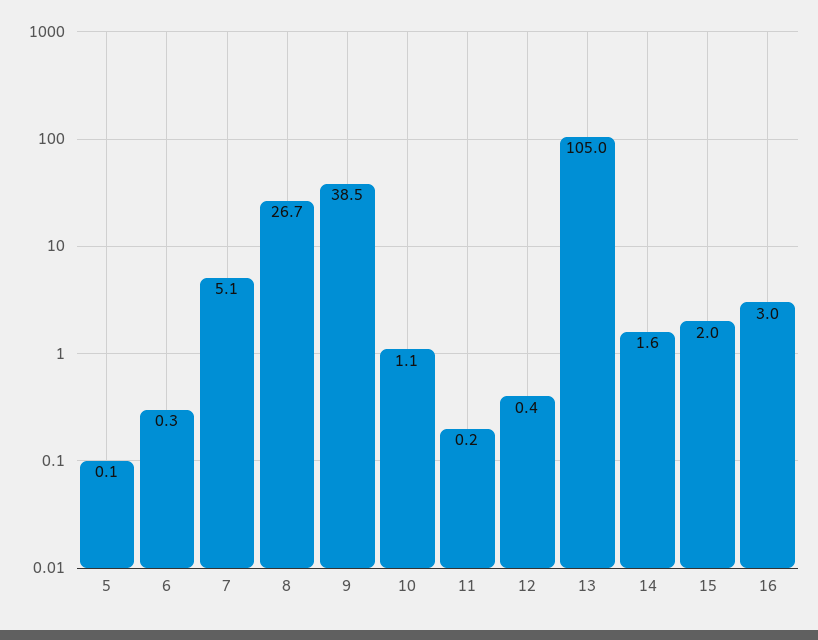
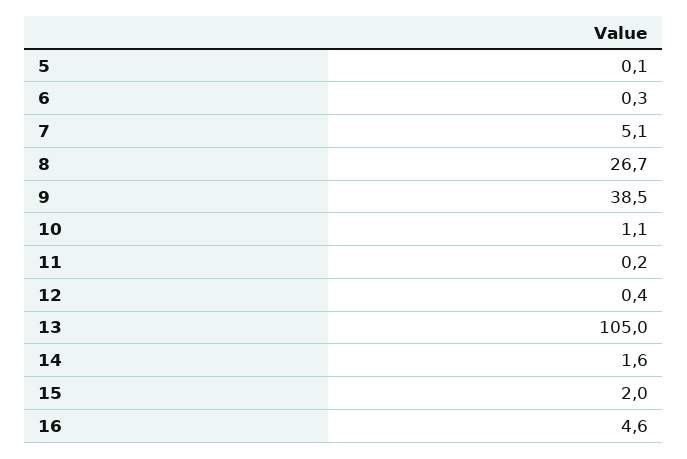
16: 3 -> 4.6

